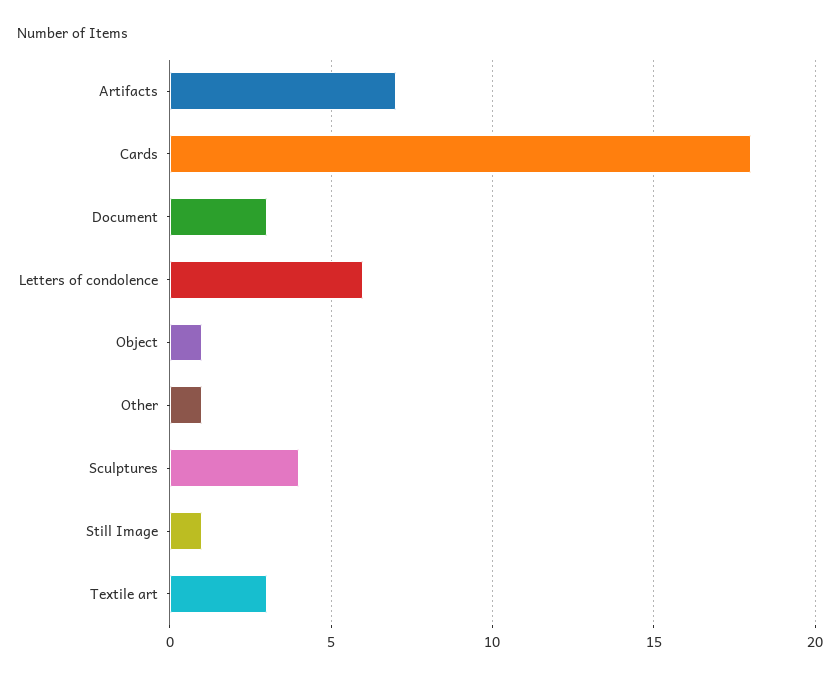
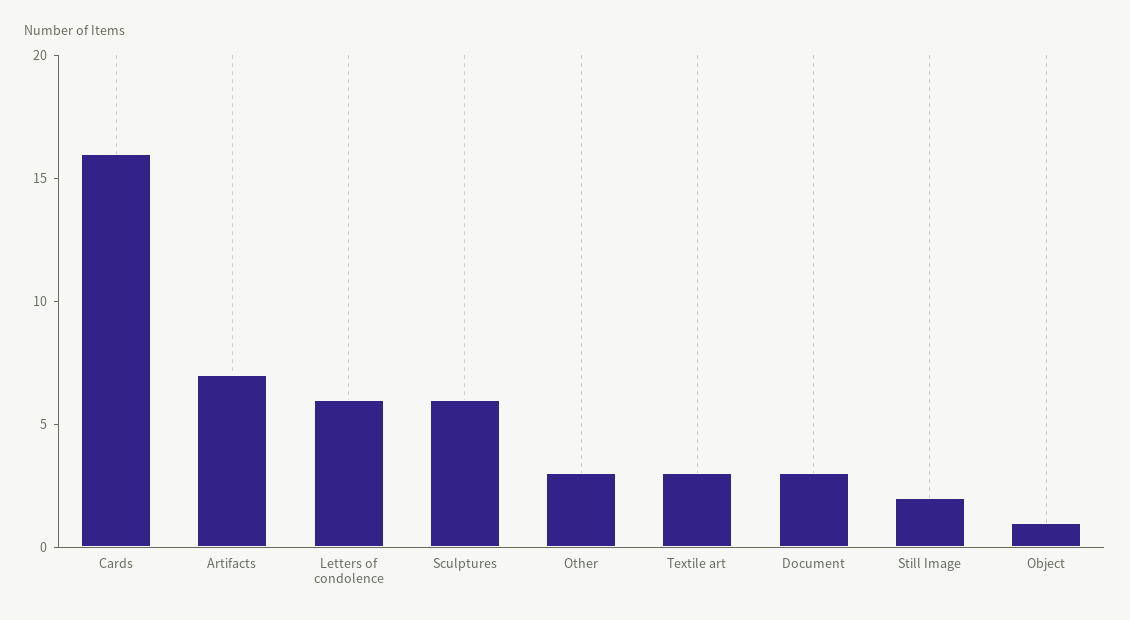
Cards: 18 -> 16
Other: 1 -> 3
Sculptures: 4 -> 6
Still Image: 1 -> 2

